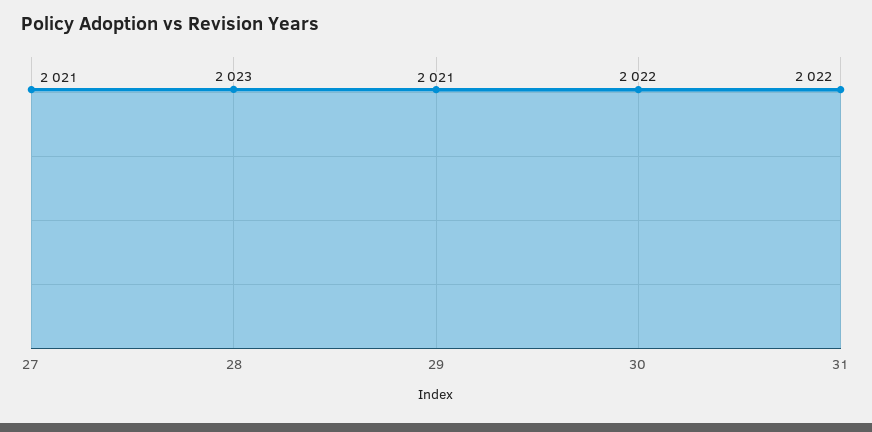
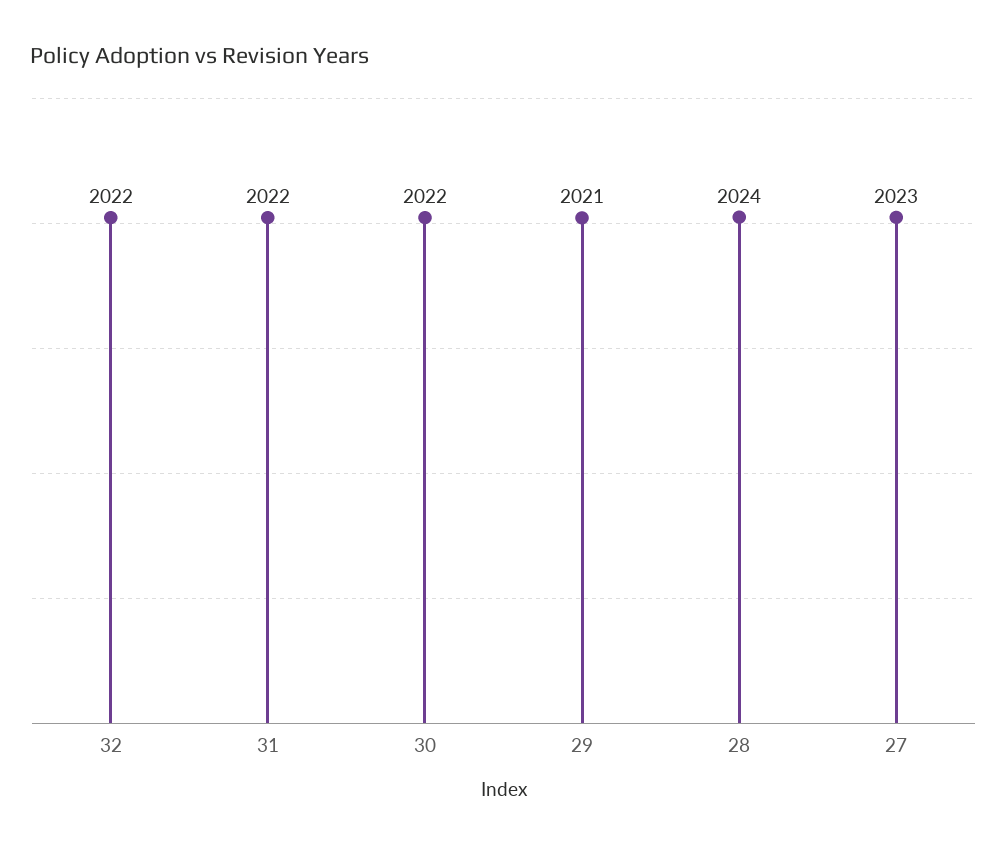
27: 2021 -> 2023
28: 2023 -> 2024
32: none -> 2022

